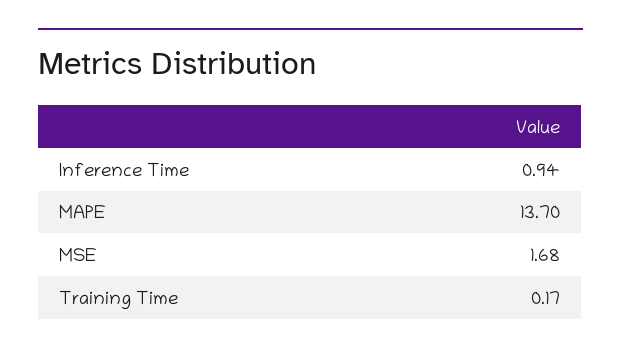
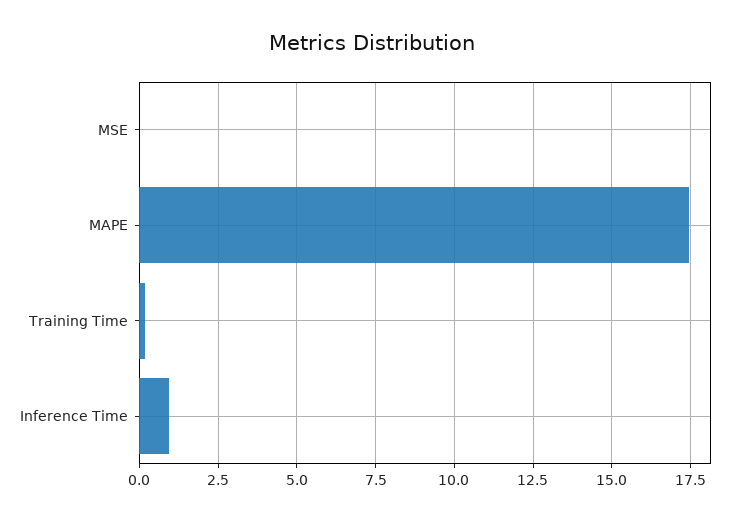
MAPE: 13.7 -> 17.5
MSE: 1.68 -> 0

